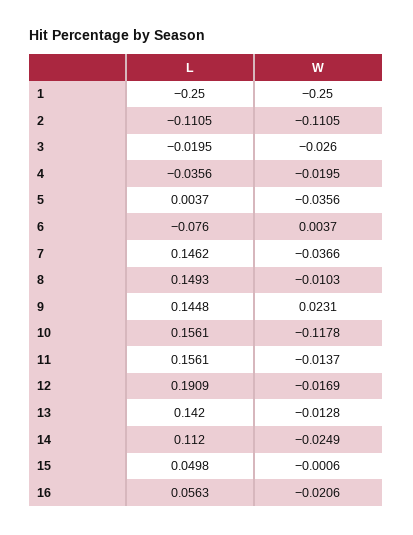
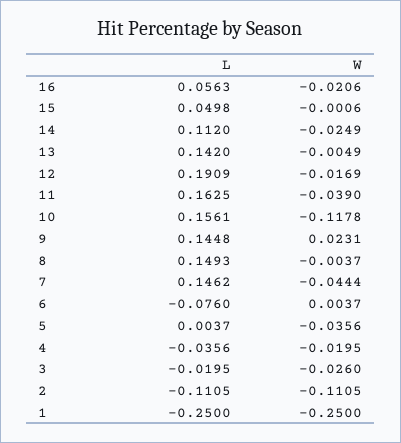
W, 7: -0.0366 -> -0.0444
W, 8: -0.0103 -> -0.0037
L, 11: 0.1561 -> 0.1625
W, 11: -0.0137 -> -0.039
W, 13: -0.0128 -> -0.0049

